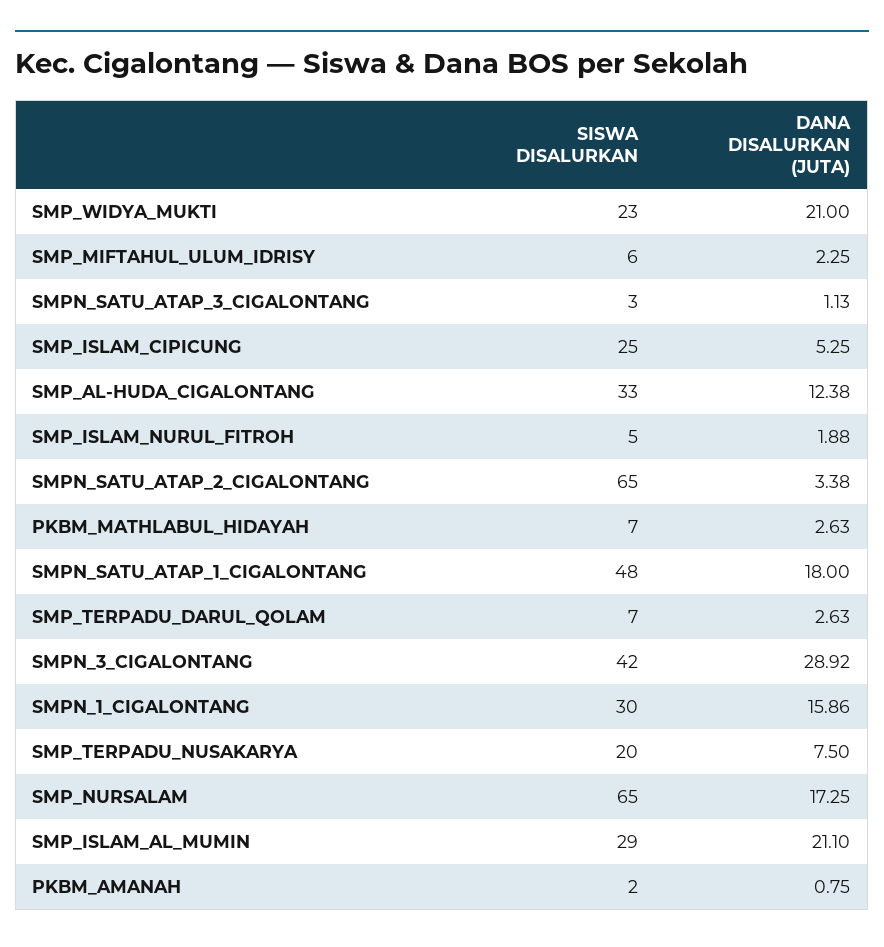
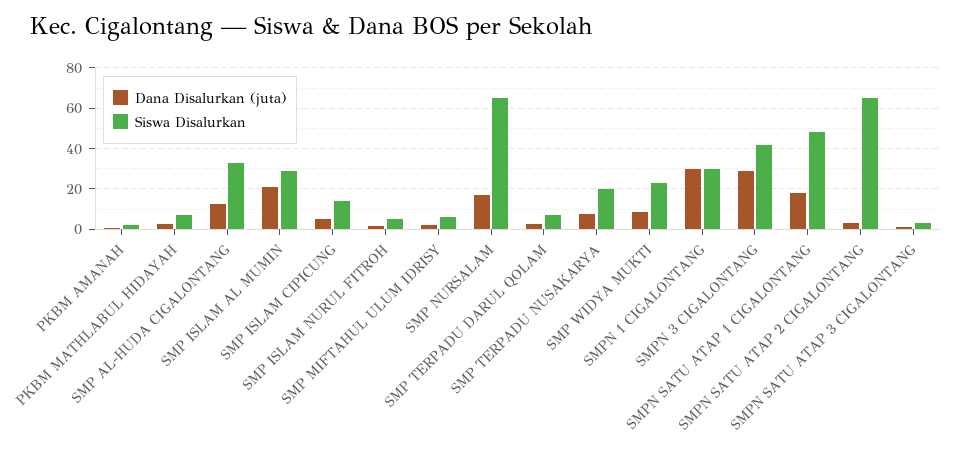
DANA DISALURKAN (JUTA), SMP_WIDYA_MUKTI: 21 -> 10
SISWA DISALURKAN, SMP_ISLAM_CIPICUNG: 25 -> 15
DANA DISALURKAN (JUTA), SMPN_1_CIGALONTANG: 15.86 -> 30

